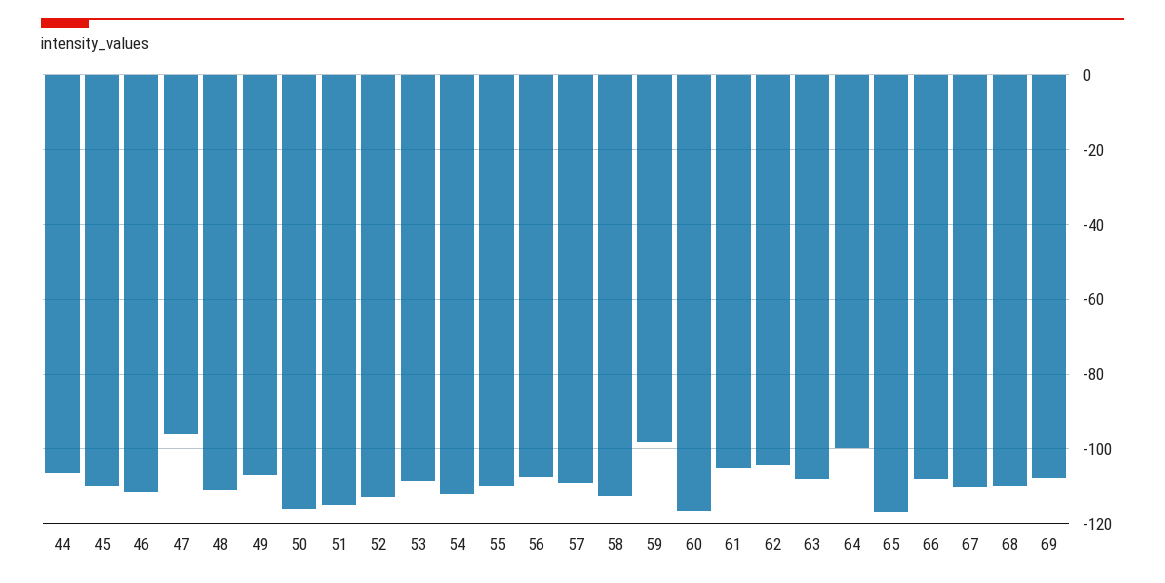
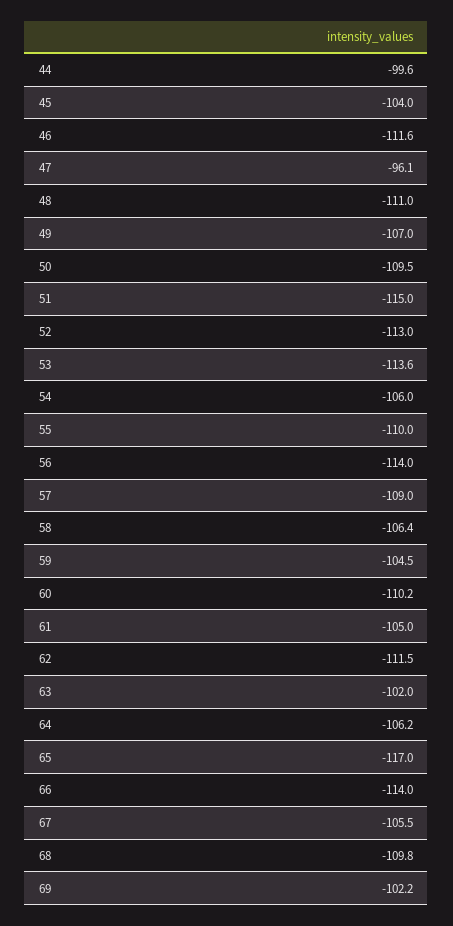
44: -106 -> -99.6
45: -110 -> -104
50: -116 -> -109.5
53: -108 -> -113.6
54: -112 -> -106
56: -108 -> -114
58: -112 -> -106.4
59: -98 -> -104.5
60: -116 -> -110.2
62: -104 -> -111.5
63: -108 -> -102
64: -100 -> -106.2
66: -108 -> -114
67: -110 -> -105.5
69: -108 -> -102.2

